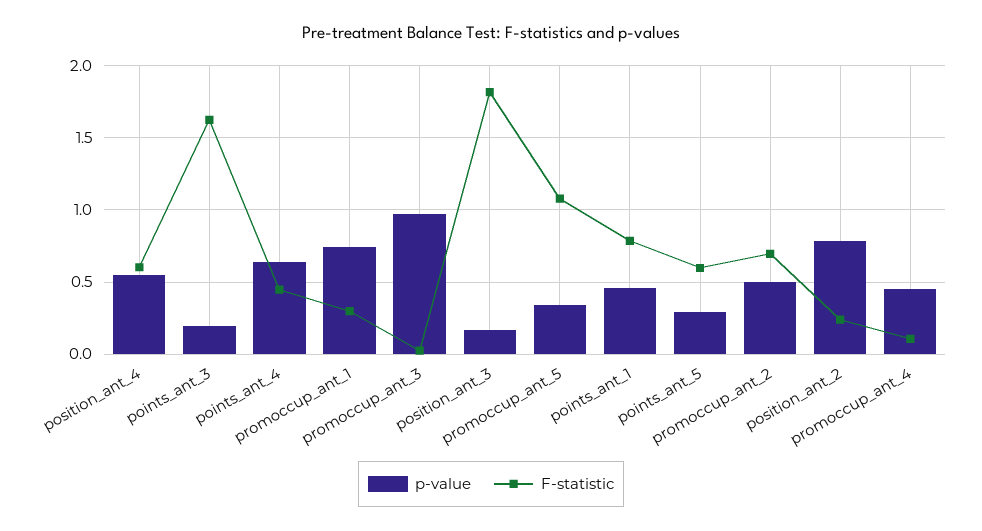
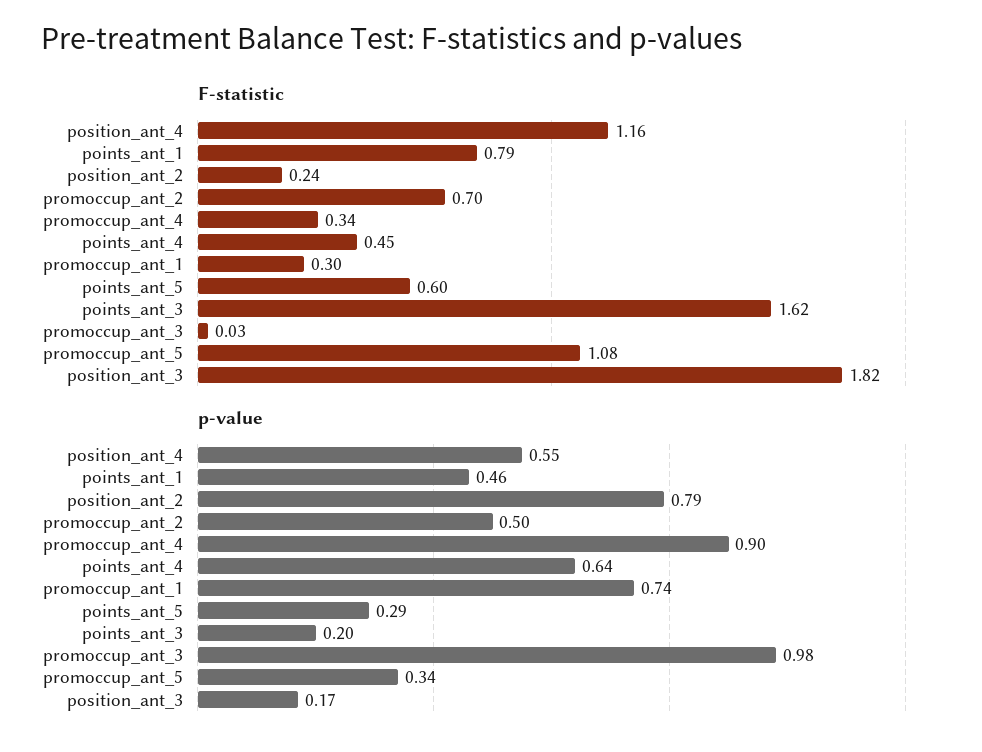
F-statistic, position_ant_4: 0.6 -> 1.16
p-value, promoccup_ant_4: 0.45 -> 0.9
F-statistic, promoccup_ant_4: 0.1 -> 0.34

